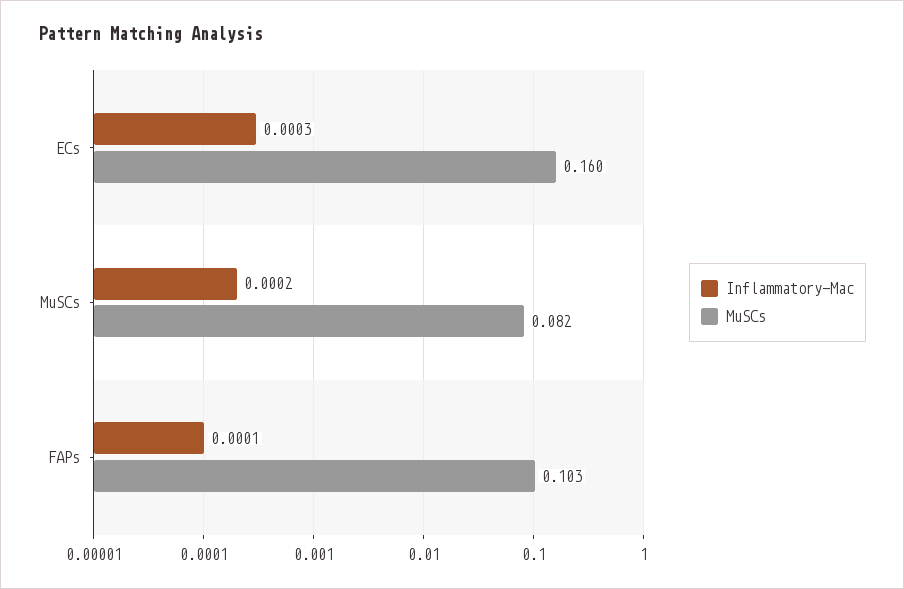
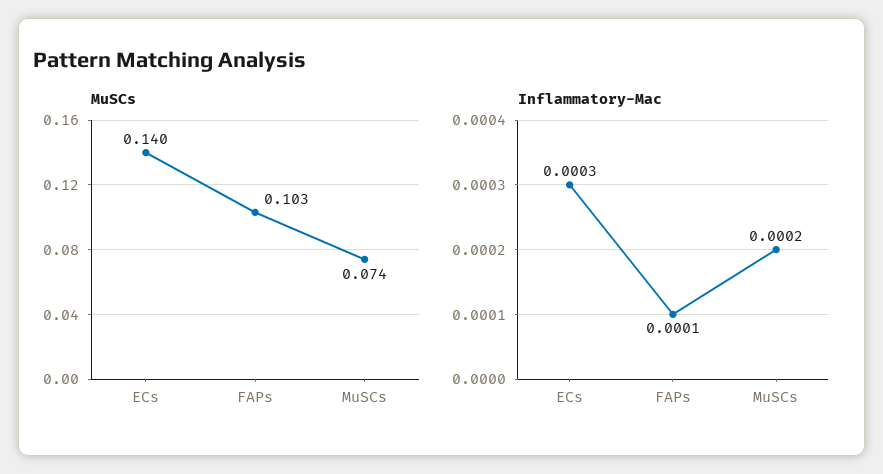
MuSCs, ECs: 0.16 -> 0.14
MuSCs, MuSCs: 0.082 -> 0.074

